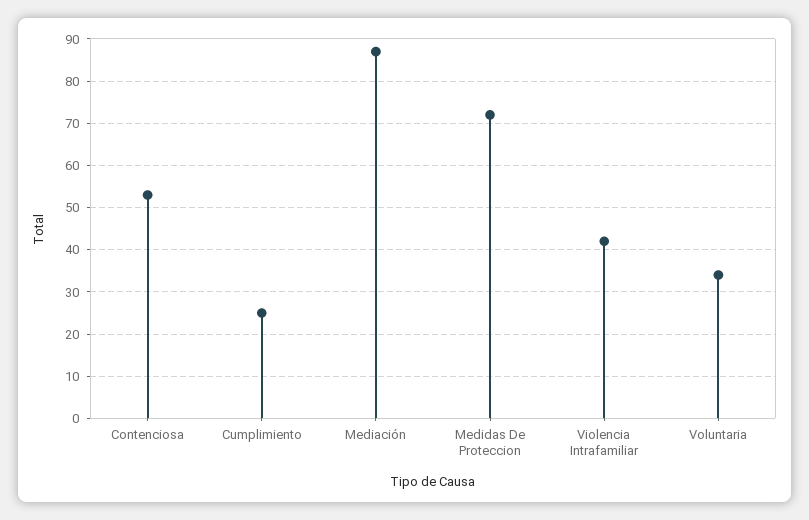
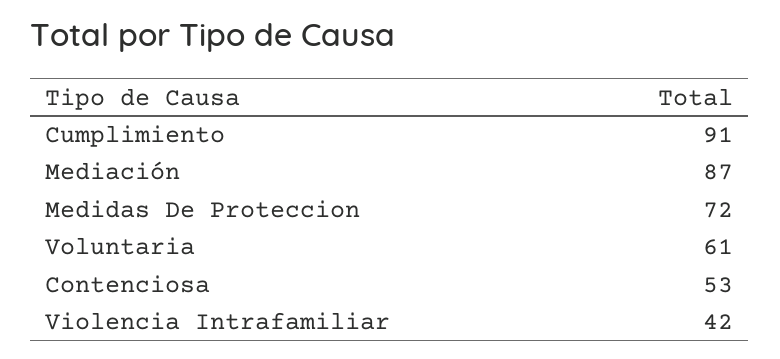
Cumplimiento: 25 -> 91
Voluntaria: 35 -> 61

